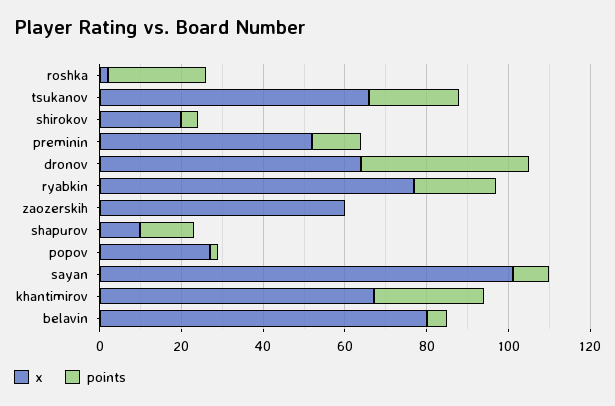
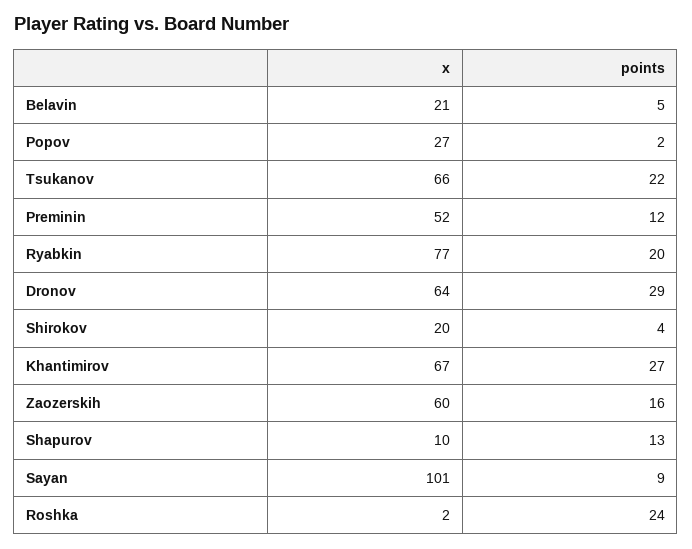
points, dronov: 40 -> 29
points, zaozerskih: 0 -> 16
x, belavin: 80 -> 21

